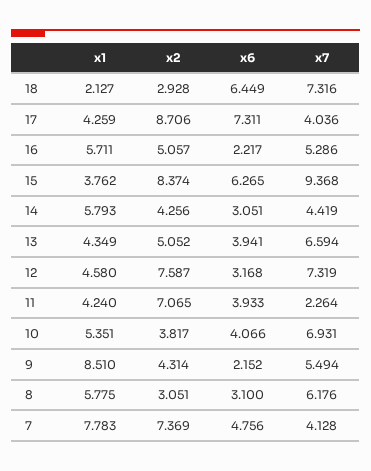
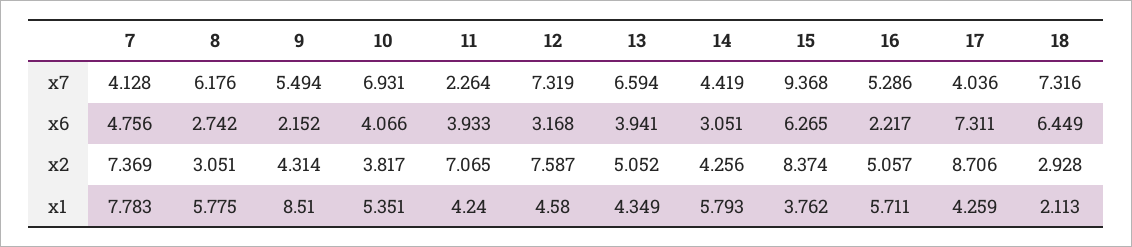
x1, 18: 2.127 -> 2.113
x6, 8: 3.1 -> 2.742

